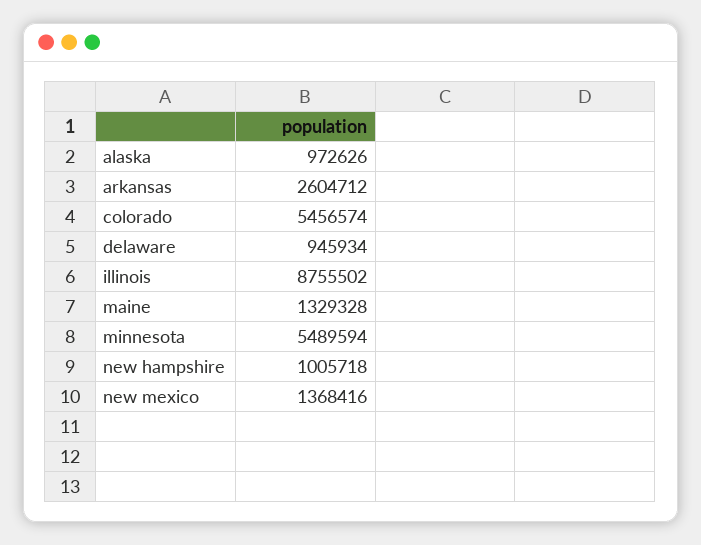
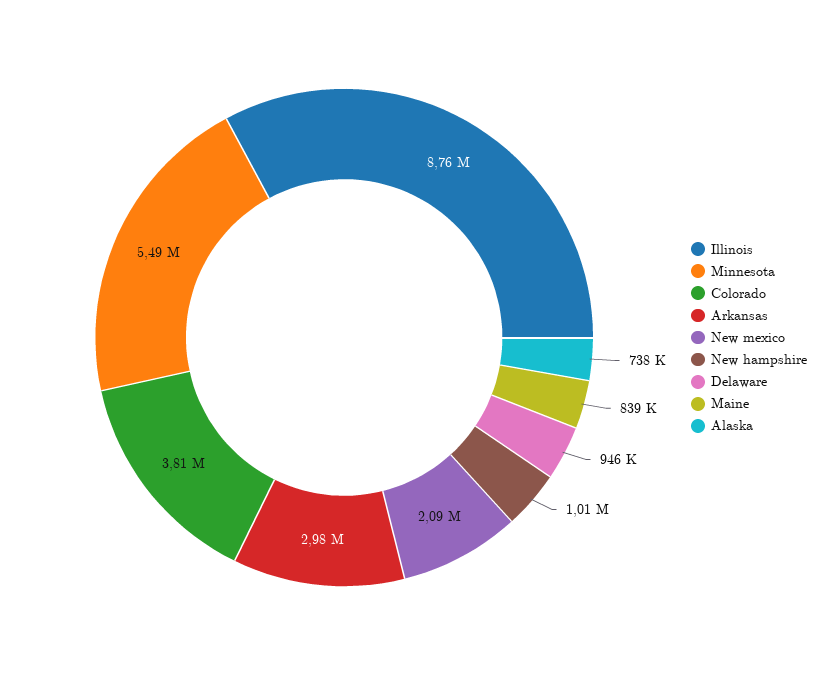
alaska: 972626 -> 738000
arkansas: 2604712 -> 2980000
colorado: 5456574 -> 3810000
maine: 1329328 -> 839000
new mexico: 1368416 -> 2090000

